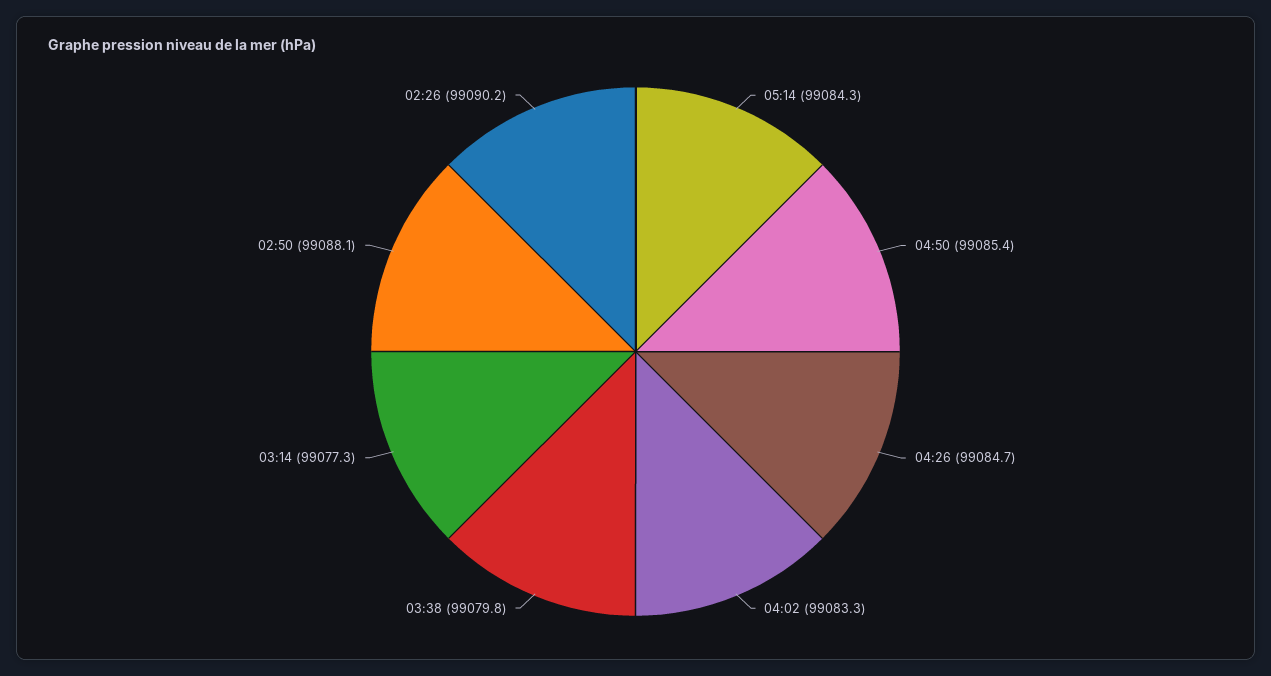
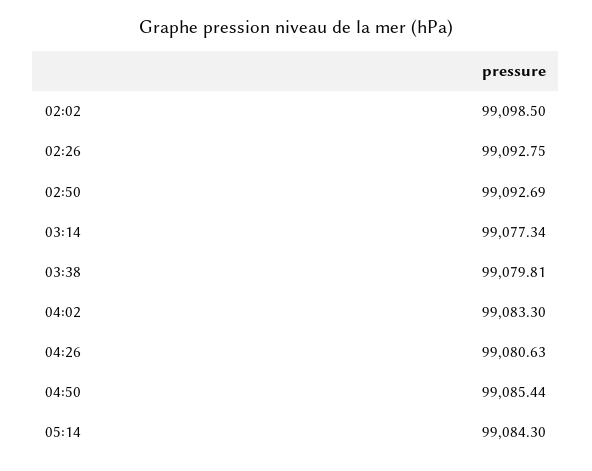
04:26: 99084.7 -> 99080.63
02:50: 99088.1 -> 99092.69
02:26: 99090.2 -> 99092.75
02:02: none -> 99098.5

